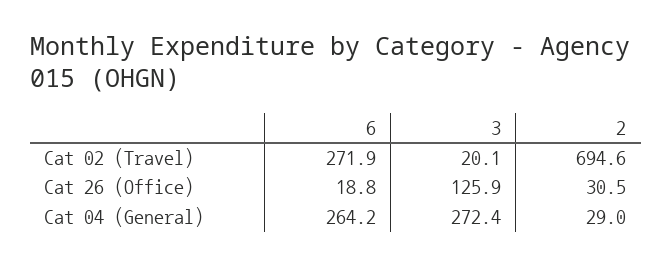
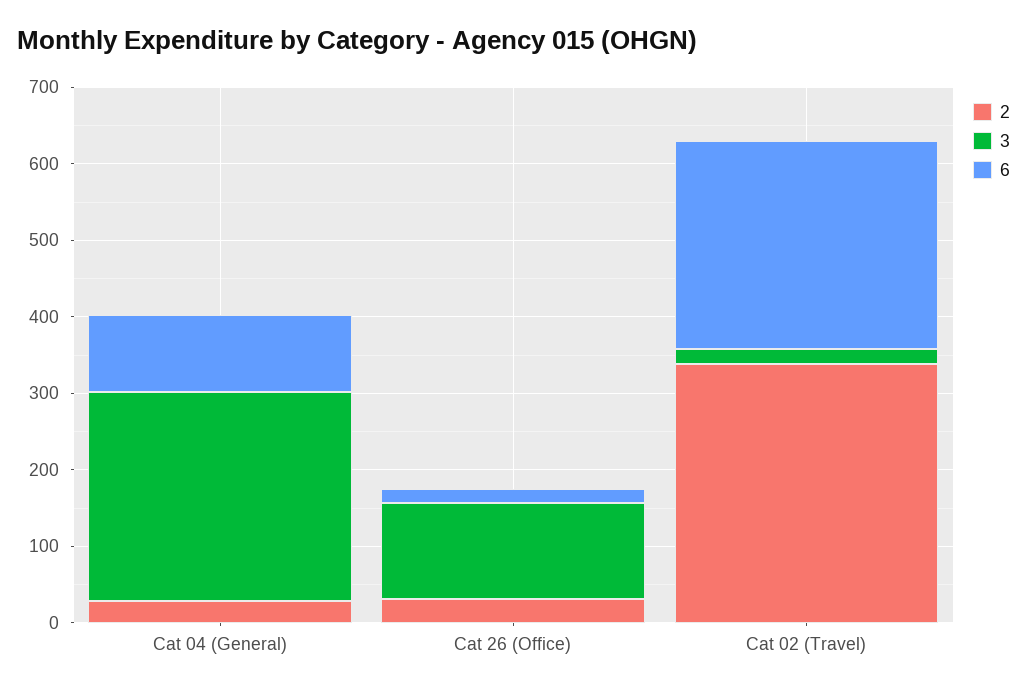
2, Cat 02 (Travel): 694.6 -> 340
6, Cat 04 (General): 264.2 -> 100

